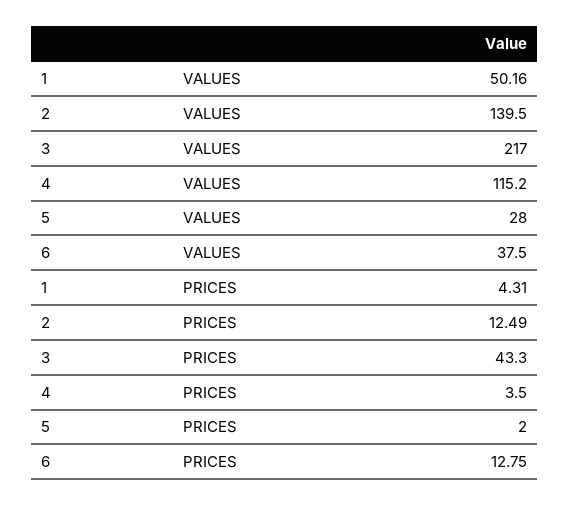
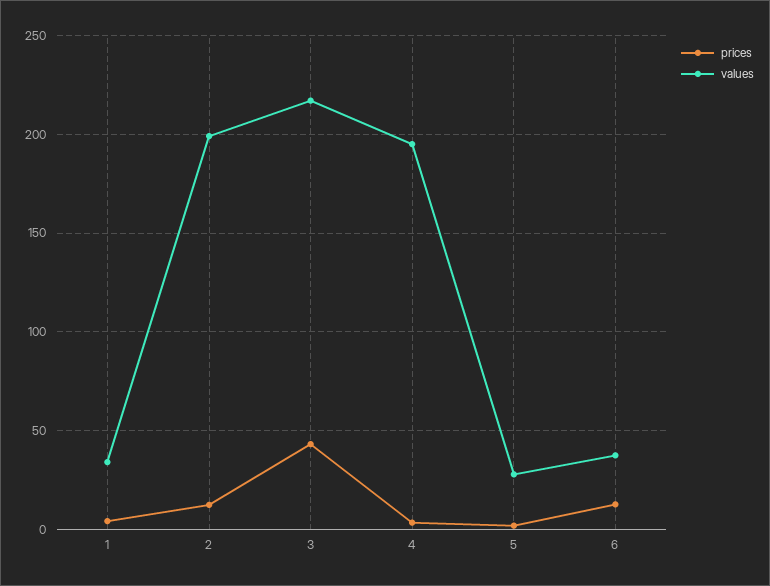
VALUES, 1: 50.16 -> 35
VALUES, 2: 139.5 -> 200
VALUES, 4: 115.2 -> 195

